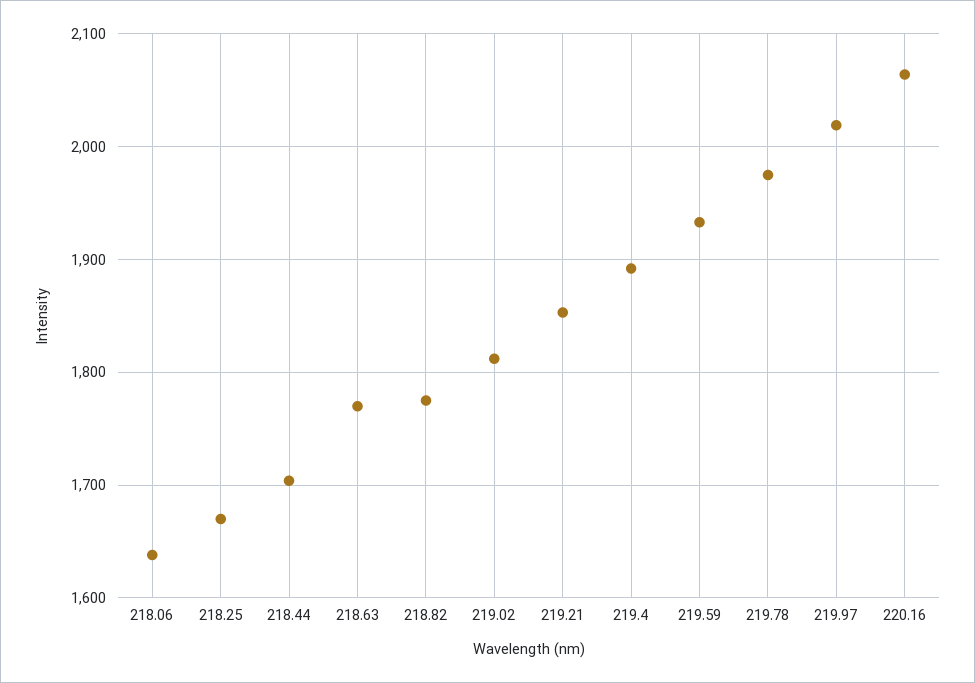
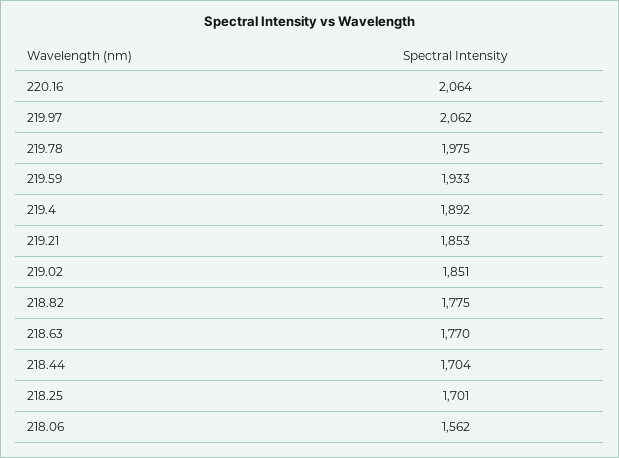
218.06: 1640 -> 1562
218.25: 1670 -> 1701
219.02: 1810 -> 1851
219.97: 2020 -> 2062

